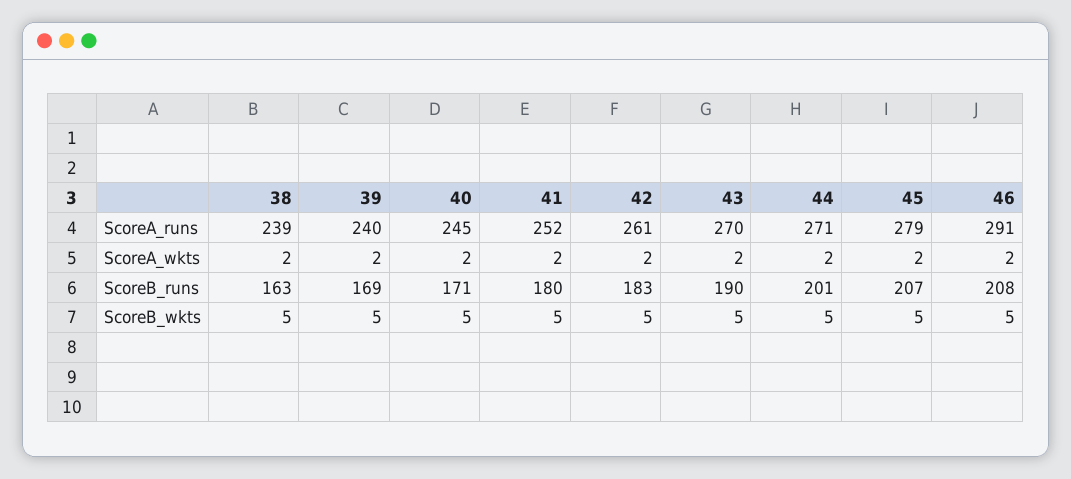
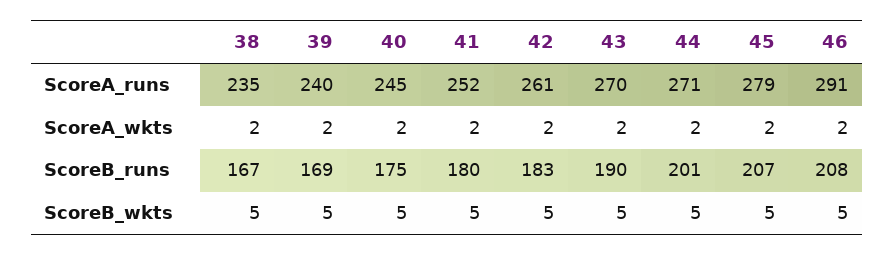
38, ScoreA_runs: 239 -> 235
38, ScoreB_runs: 163 -> 167
40, ScoreB_runs: 171 -> 175

